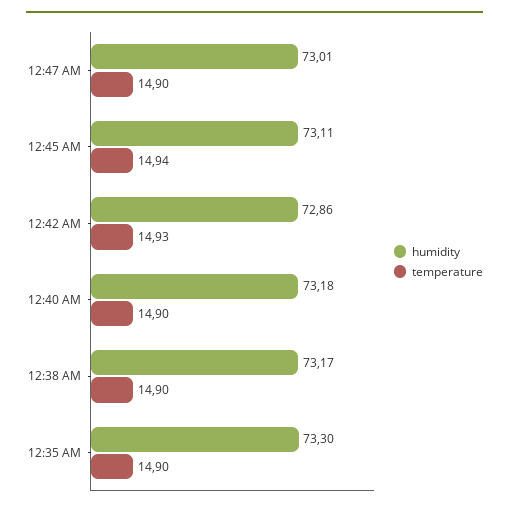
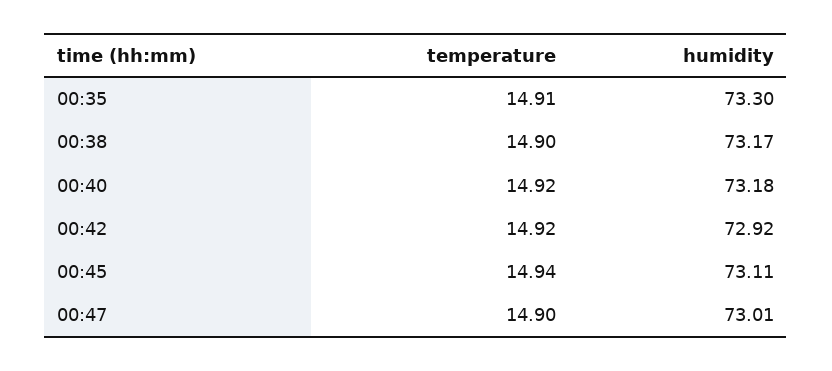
humidity, 12:42 AM: 72.86 -> 72.92
temperature, 12:42 AM: 14.93 -> 14.92
temperature, 12:40 AM: 14.9 -> 14.92
temperature, 12:35 AM: 14.9 -> 14.91

